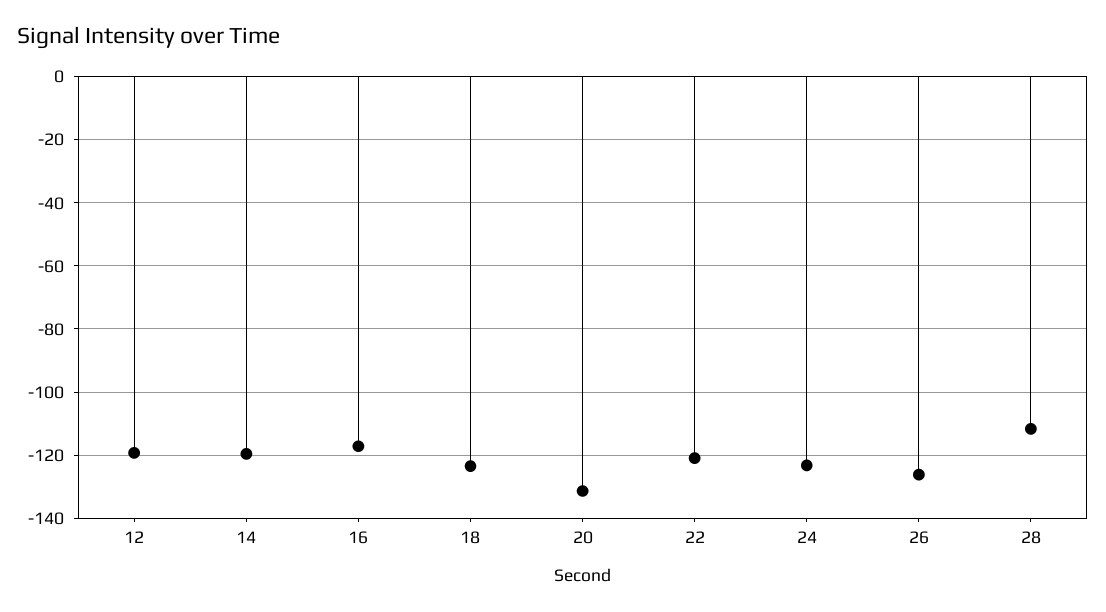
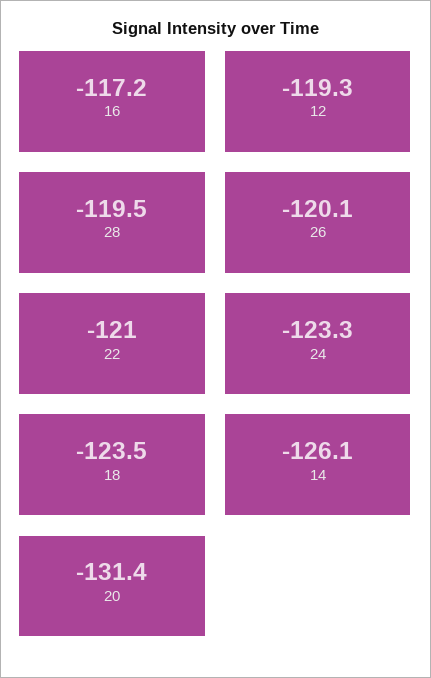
14: -120 -> -126.1
26: -126 -> -120.1
28: -112 -> -119.5

